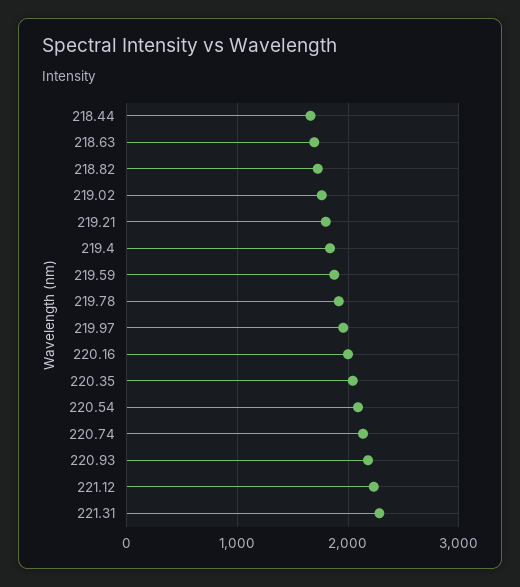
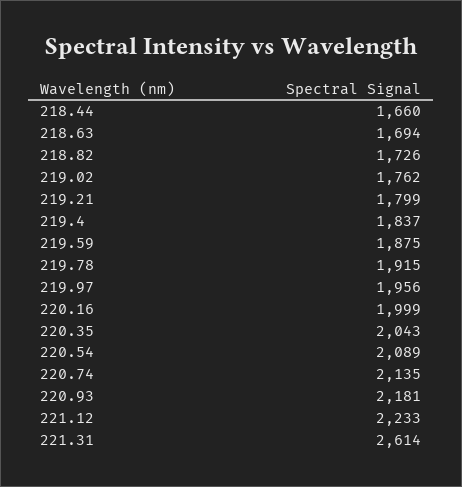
221.31: 2300 -> 2614

